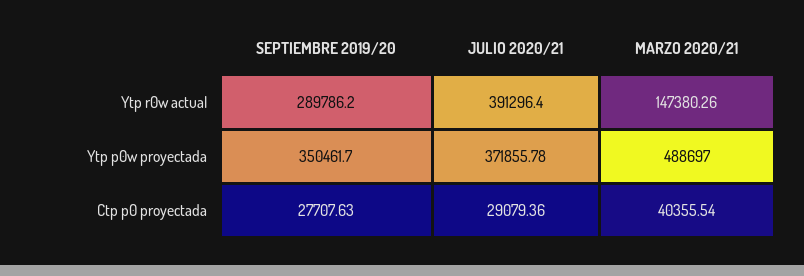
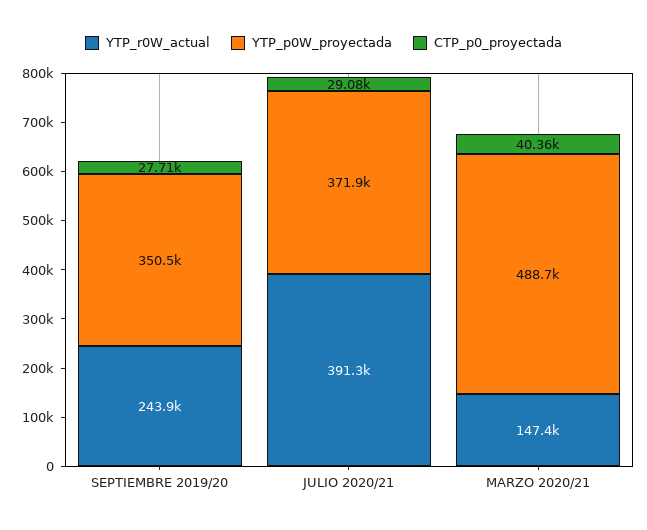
Ytp r0w actual, SEPTIEMBRE 2019/20: 289786.2 -> 243900

